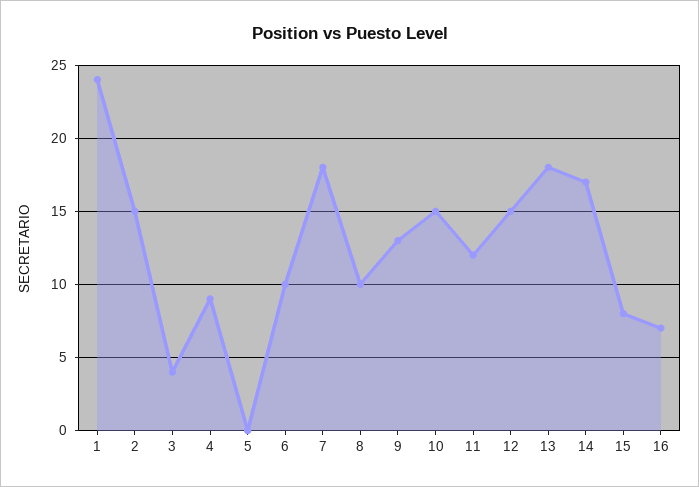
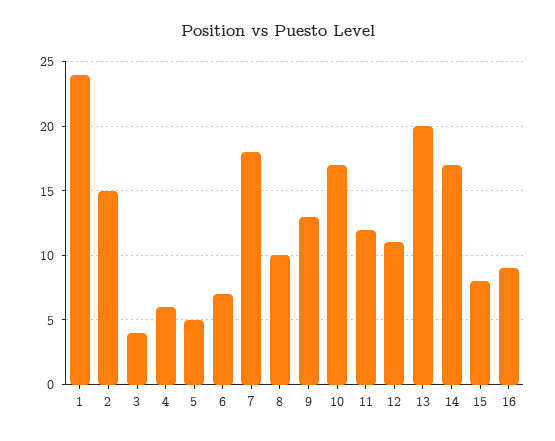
4: 9 -> 6
5: 0 -> 5
6: 10 -> 7
10: 15 -> 17
12: 15 -> 11
13: 18 -> 20
16: 7 -> 9

